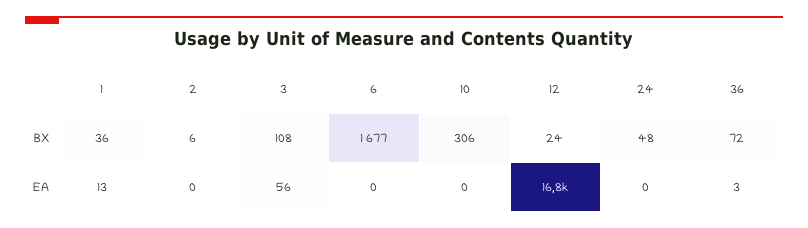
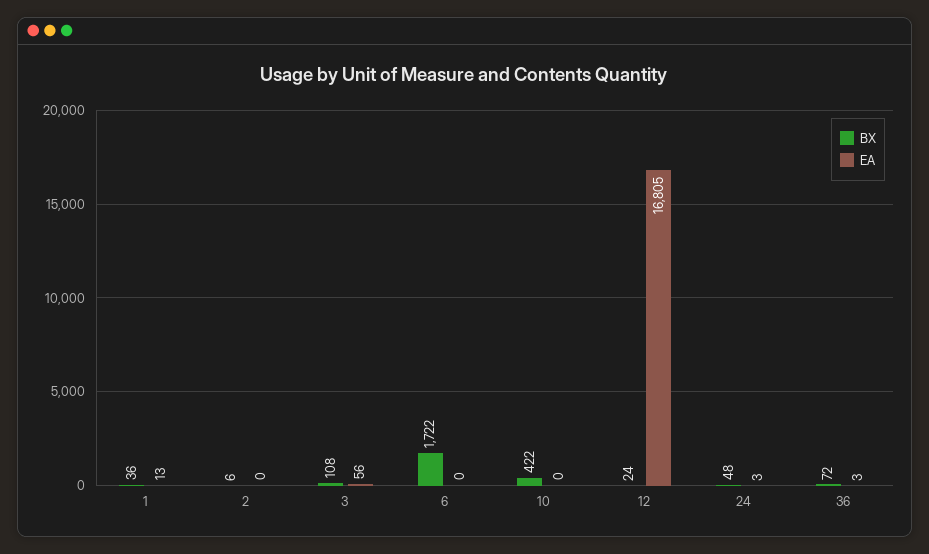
BX, 6: 1677 -> 1722
BX, 10: 306 -> 422
EA, 24: 0 -> 3

